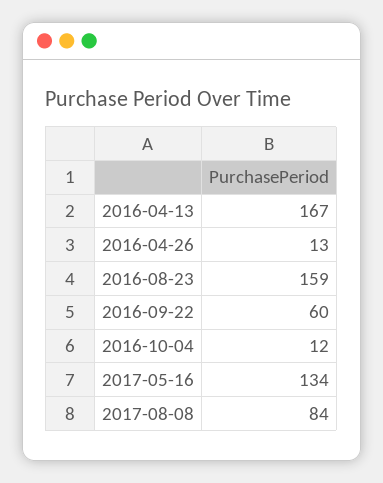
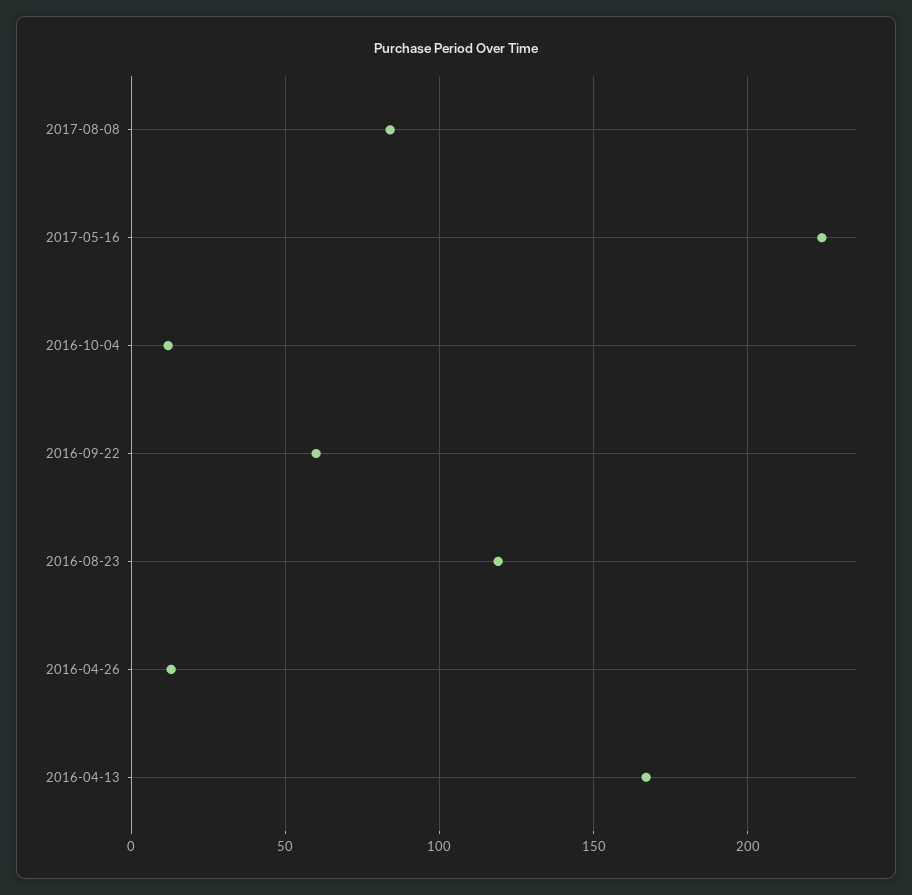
2016-08-23: 159 -> 120
2017-05-16: 134 -> 225

